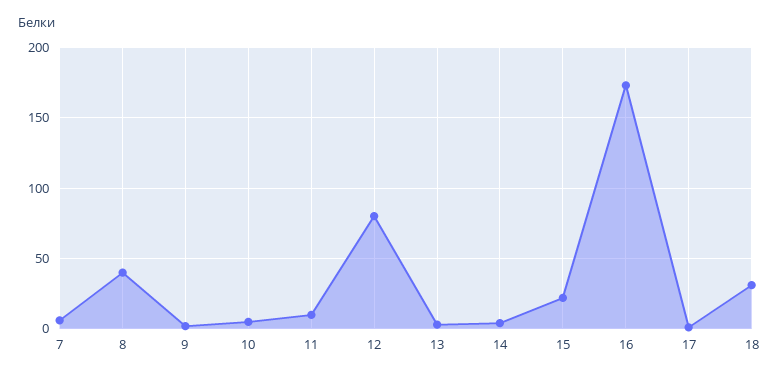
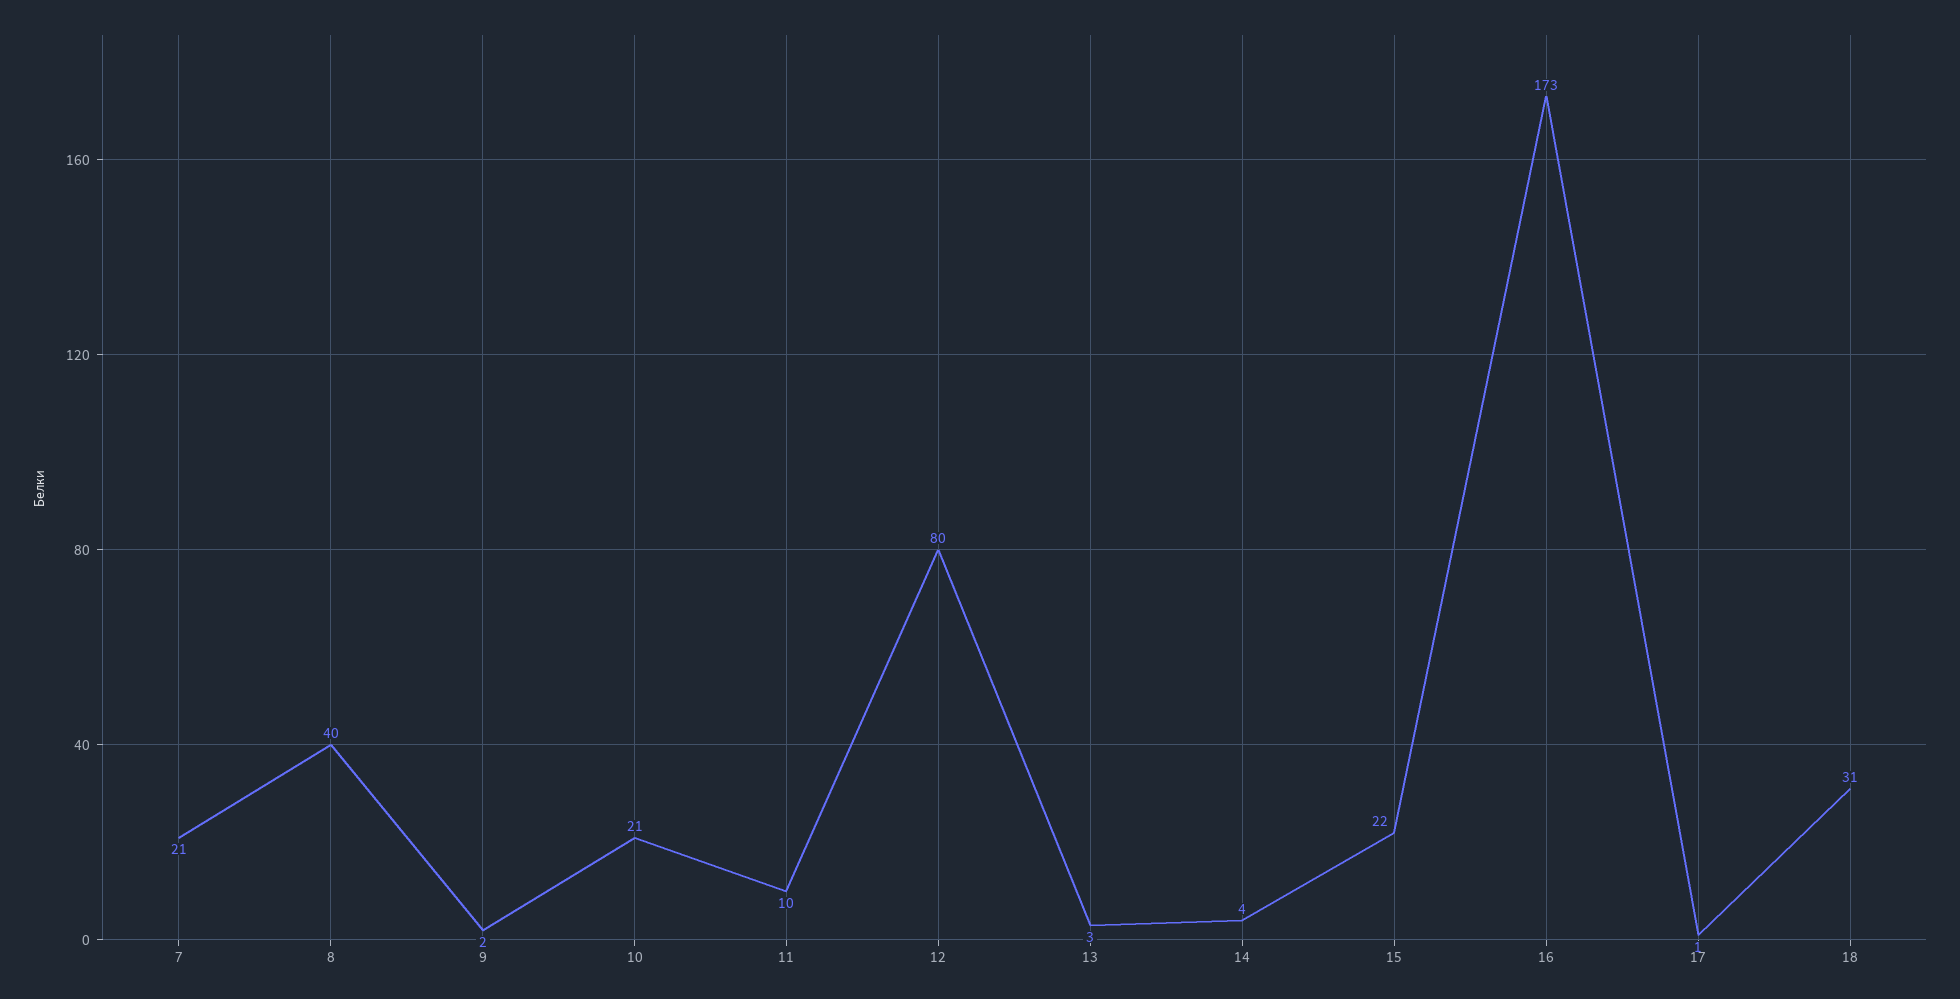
7: 5 -> 21
10: 5 -> 21

